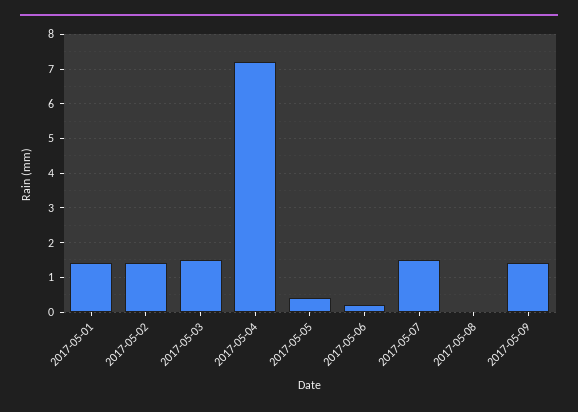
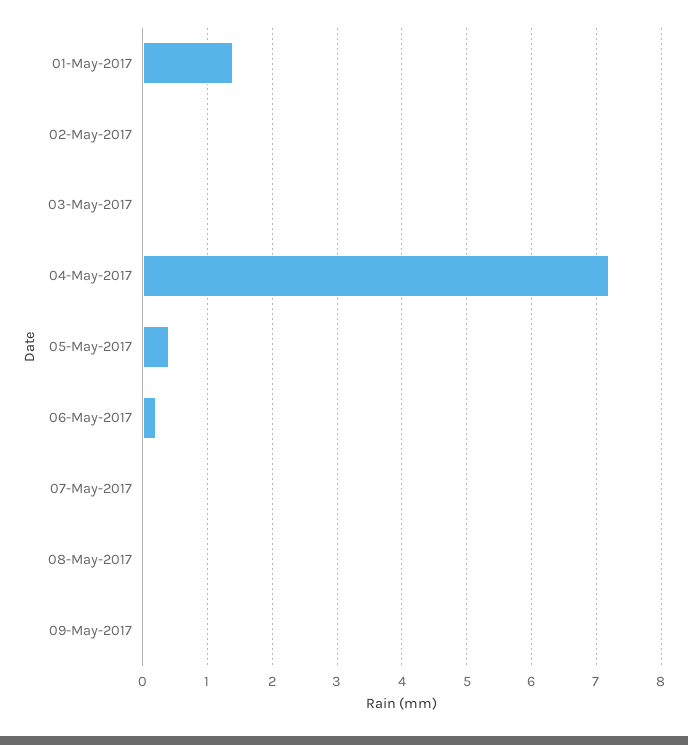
2017-05-02: 1.5 -> 0
2017-05-03: 1.5 -> 0
2017-05-07: 1.5 -> 0
2017-05-09: 1.5 -> 0

